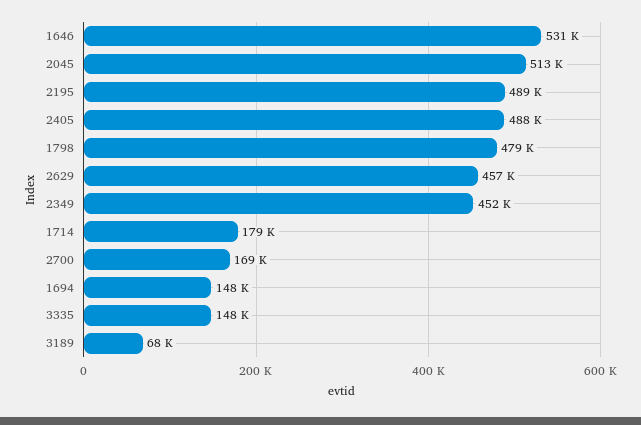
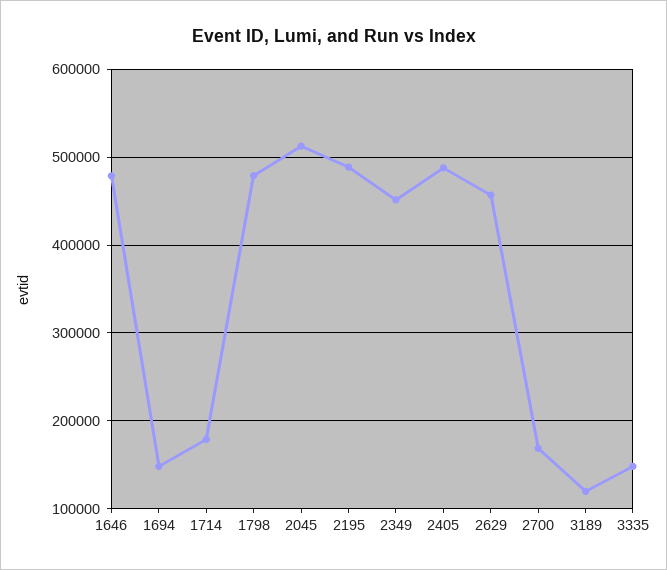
1646: 531000 -> 480000
3189: 68000 -> 120000

